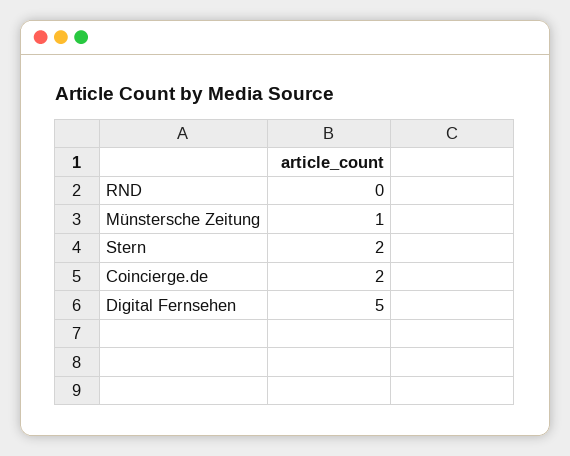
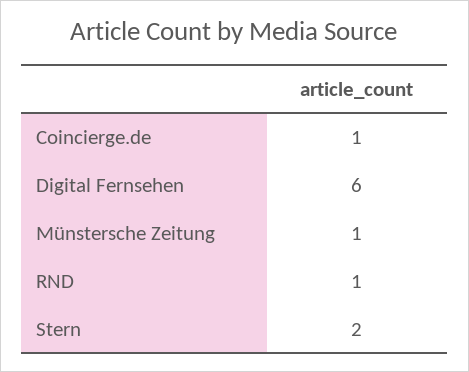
RND: 0 -> 1
Coincierge.de: 2 -> 1
Digital Fernsehen: 5 -> 6

